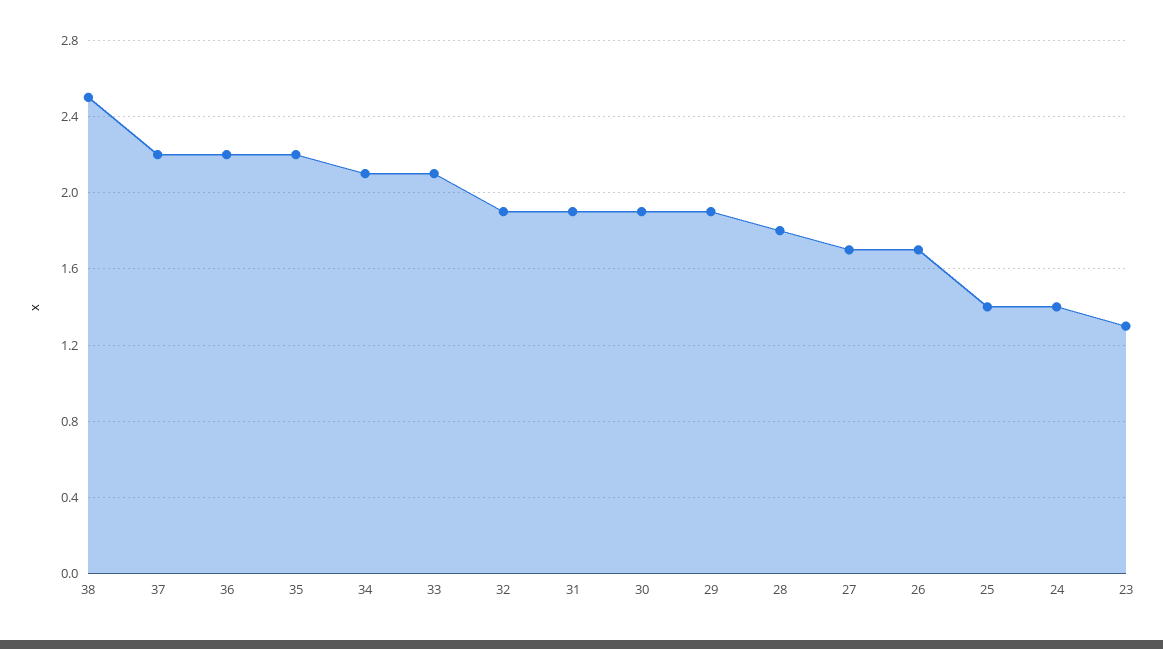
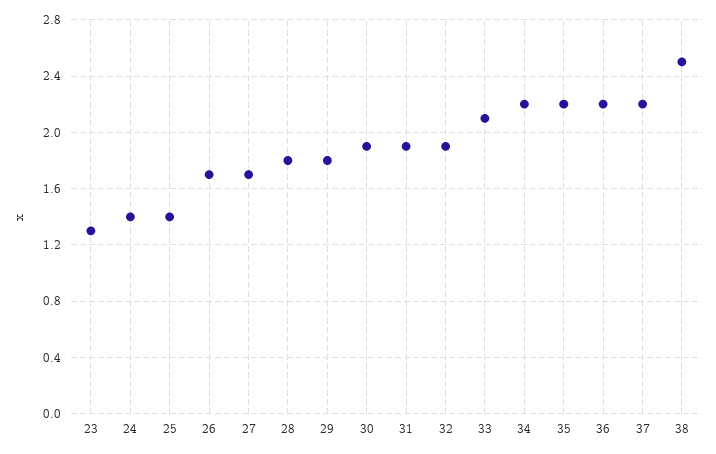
34: 2.1 -> 2.2
29: 1.9 -> 1.8

